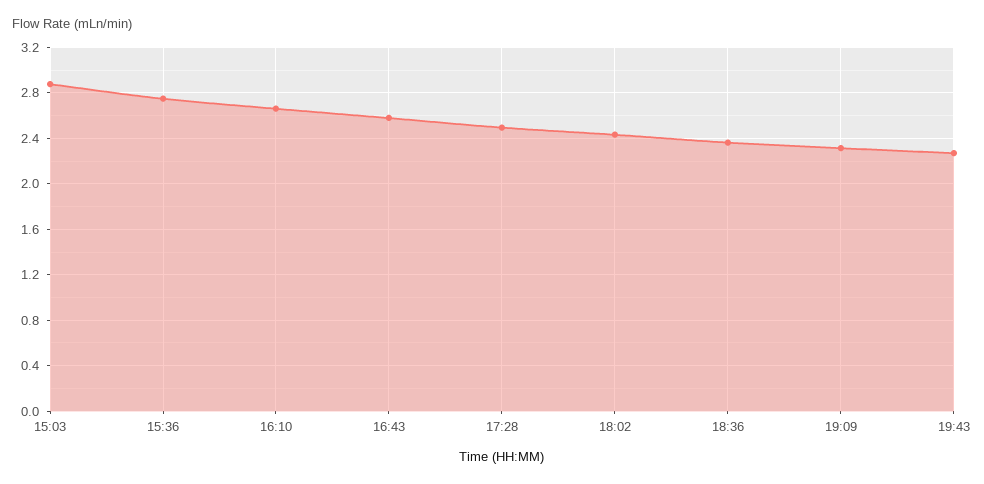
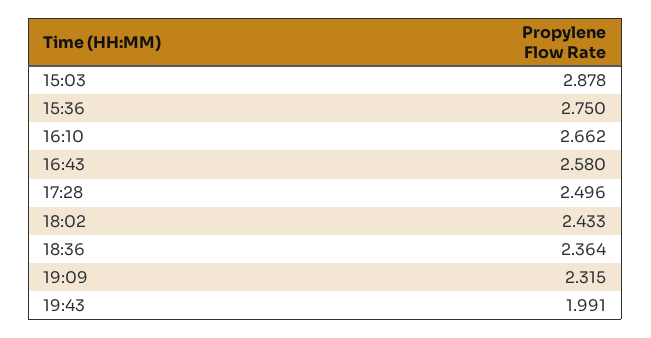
19:43: 2.3 -> 1.991

